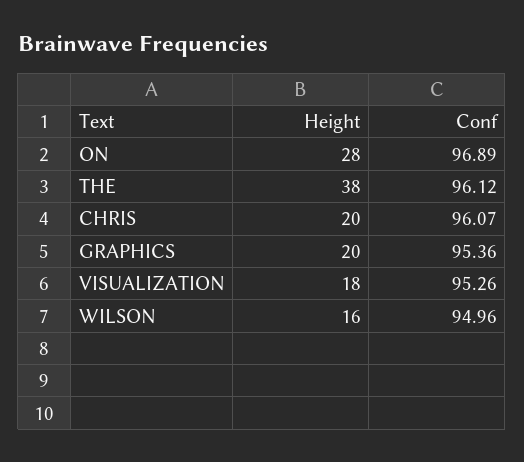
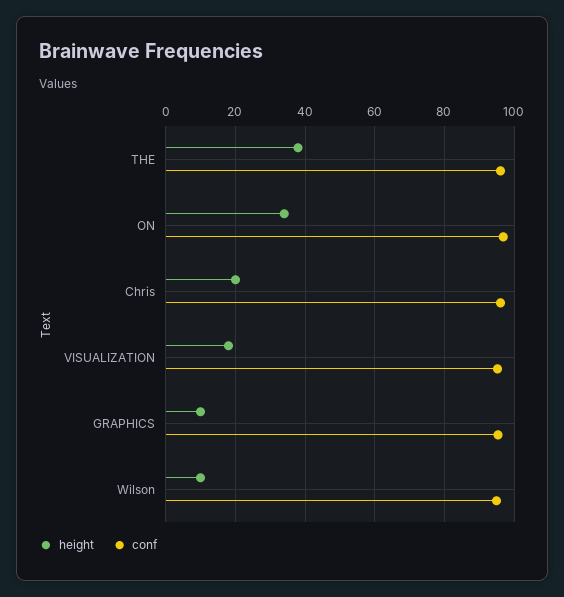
Height, ON: 28 -> 34
Height, GRAPHICS: 20 -> 10
Height, WILSON: 16 -> 10

